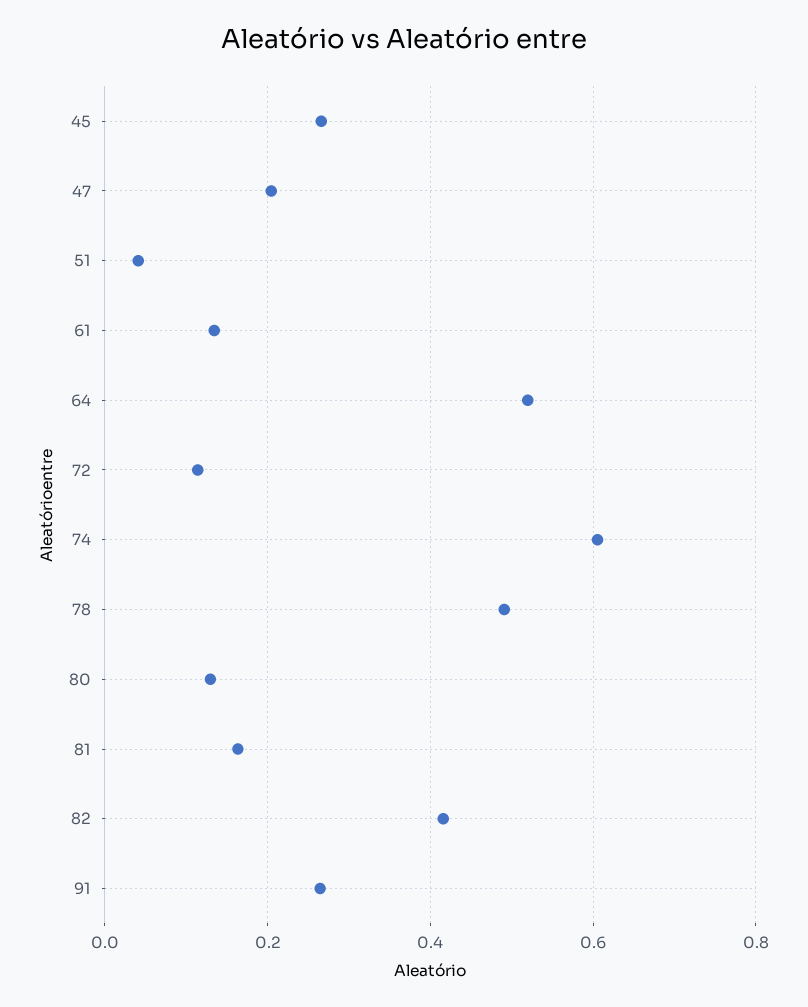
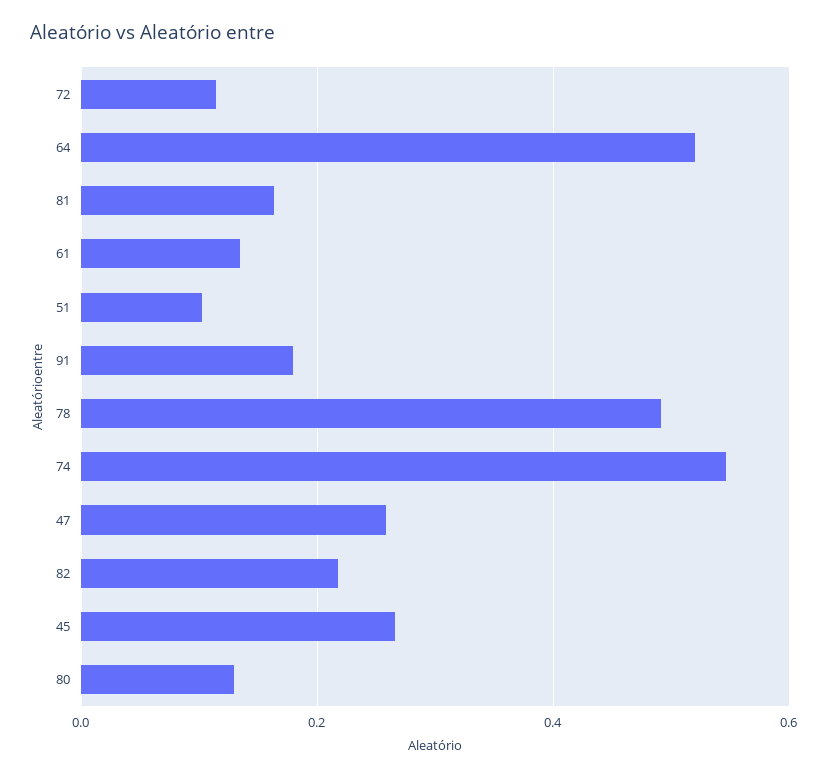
47: 0.2 -> 0.26
51: 0.04 -> 0.1
74: 0.6 -> 0.54
82: 0.42 -> 0.22
91: 0.26 -> 0.18

